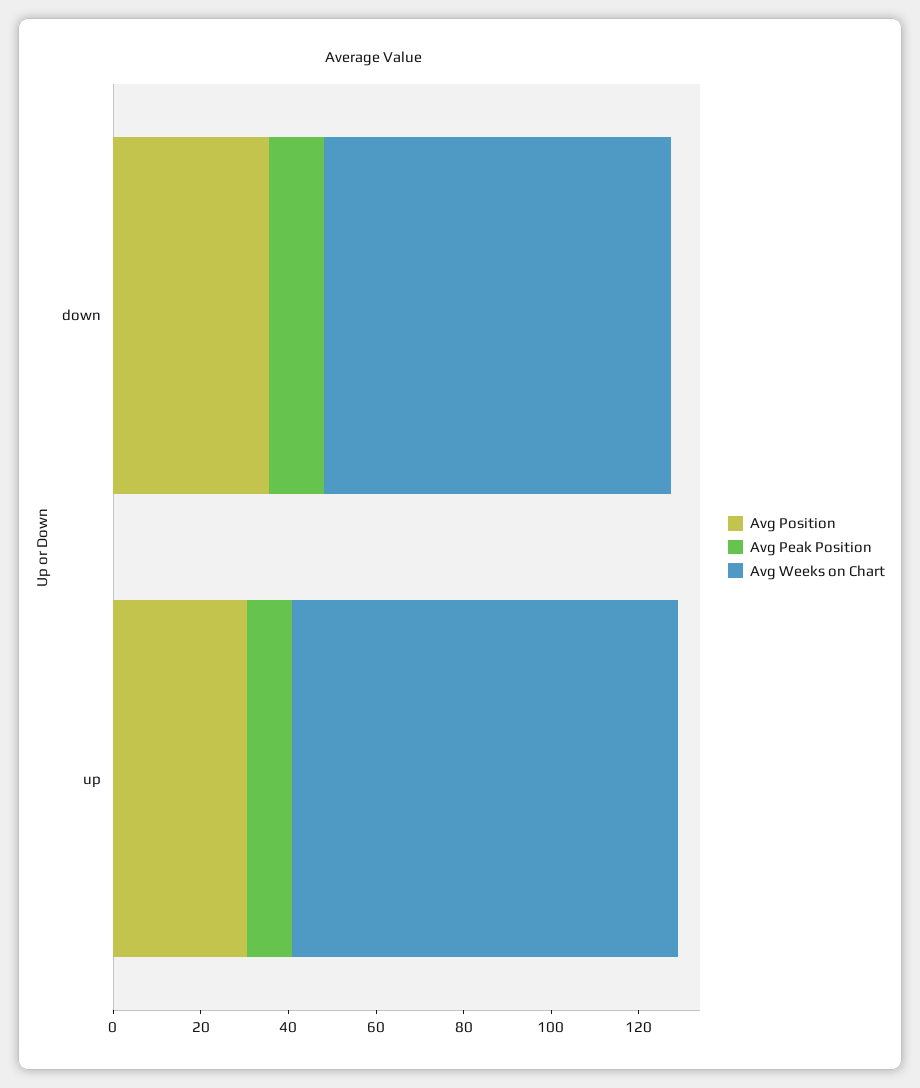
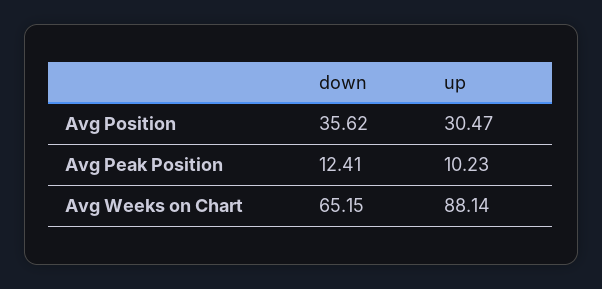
Avg Weeks on Chart, down: 80 -> 65.15

